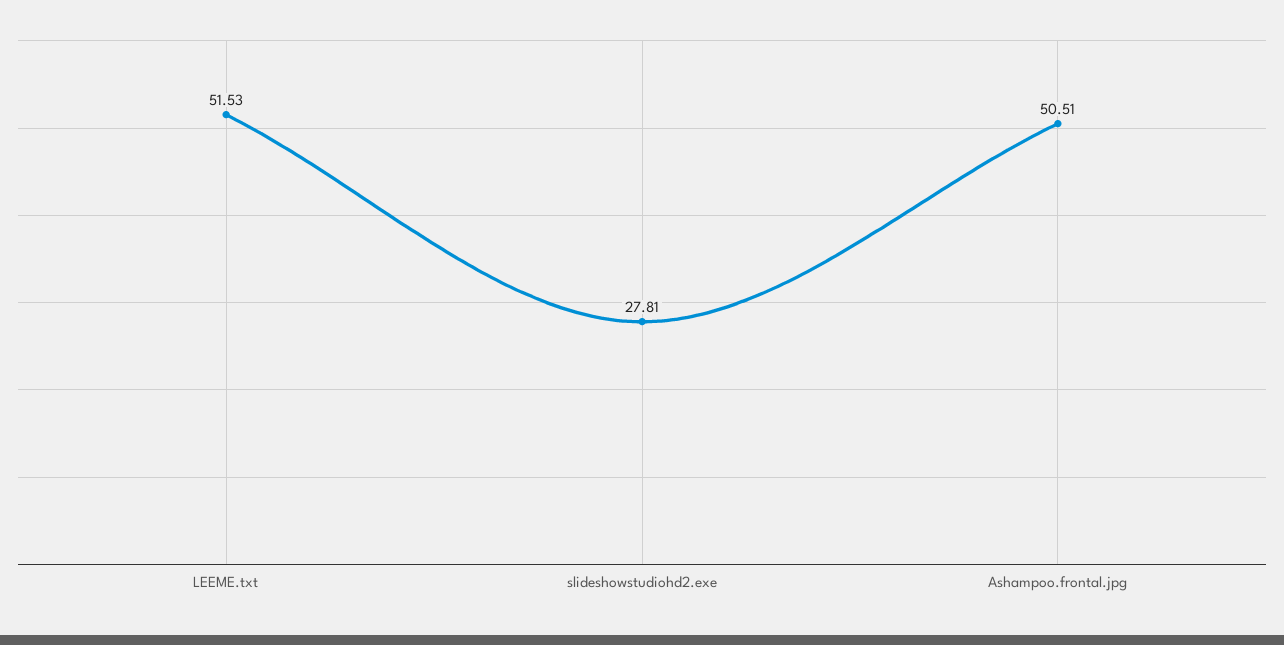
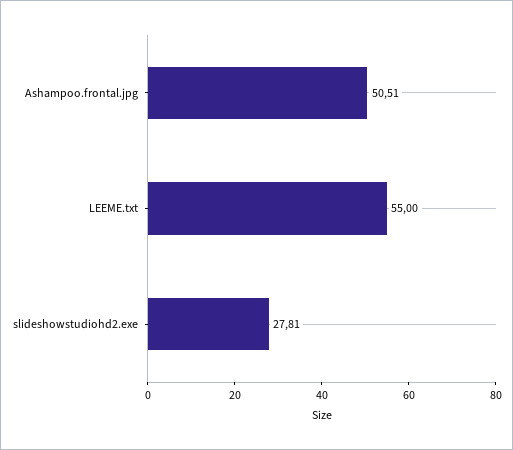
LEEME.txt: 51.53 -> 55

